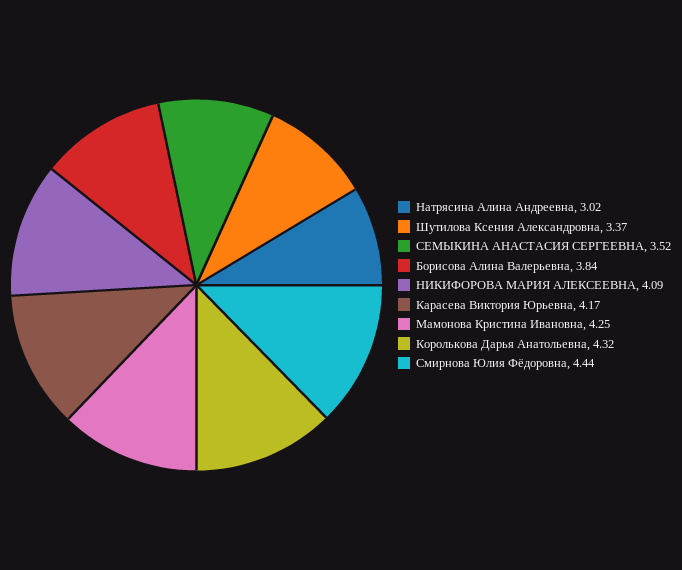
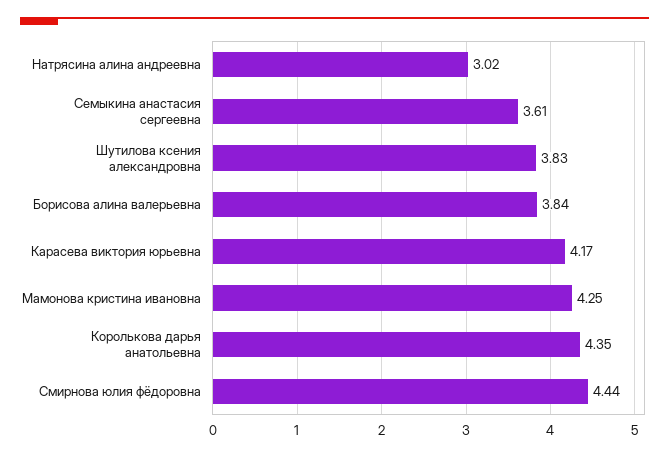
Шутилова Ксения Александровна: 3.37 -> 3.83
СЕМЫКИНА АНАСТАСИЯ СЕРГЕЕВНА: 3.52 -> 3.61
НИКИФОРОВА МАРИЯ АЛЕКСЕЕВНА: 4.09 -> none
Королькова Дарья Анатольевна: 4.32 -> 4.35

